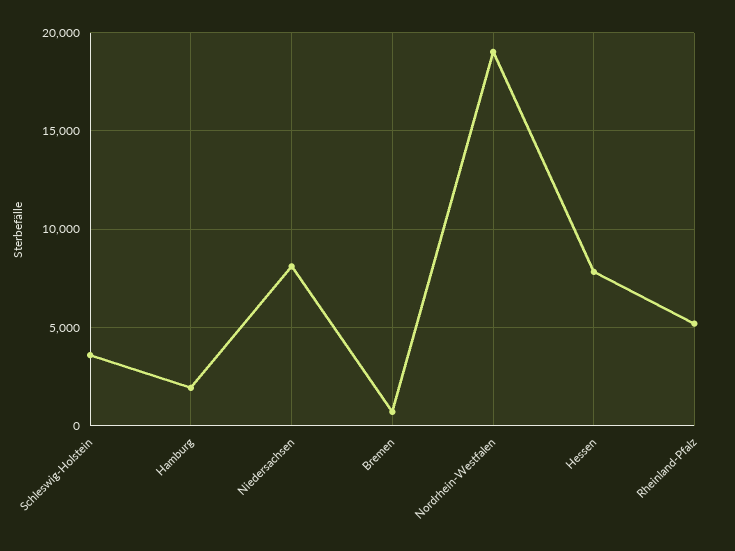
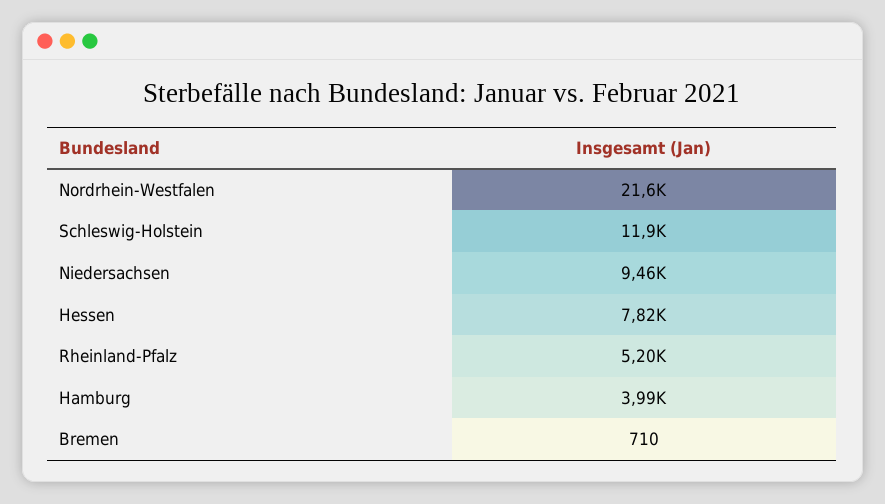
Schleswig-Holstein: 3500 -> 11900
Hamburg: 2000 -> 3990
Niedersachsen: 8000 -> 9460
Nordrhein-Westfalen: 19000 -> 21600

